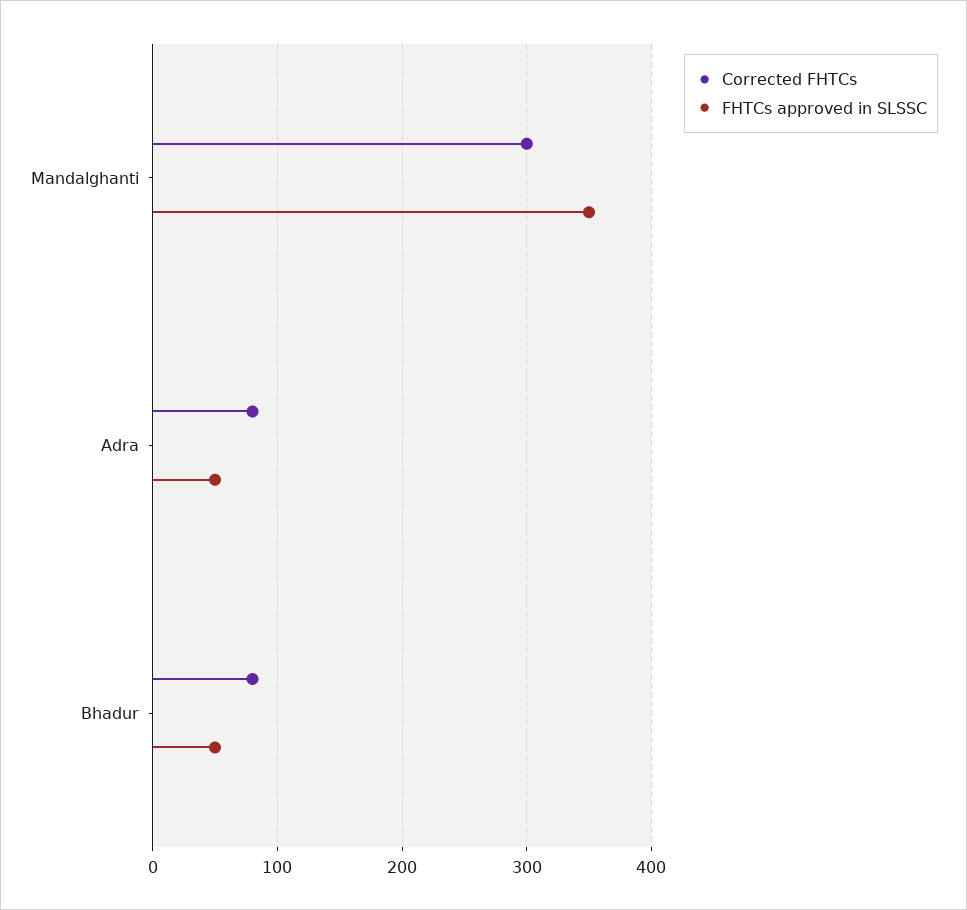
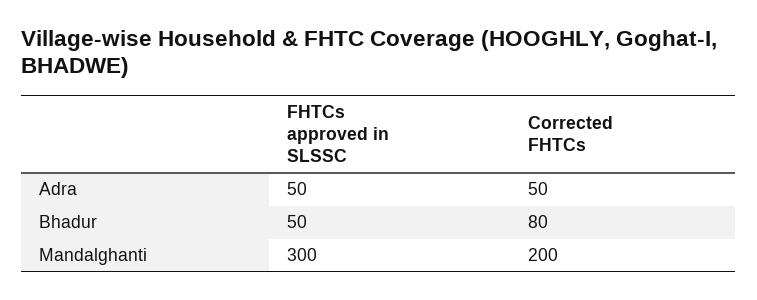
Corrected FHTCs, Mandalghanti: 300 -> 200
FHTCs approved in SLSSC, Mandalghanti: 350 -> 300
Corrected FHTCs, Adra: 80 -> 50

